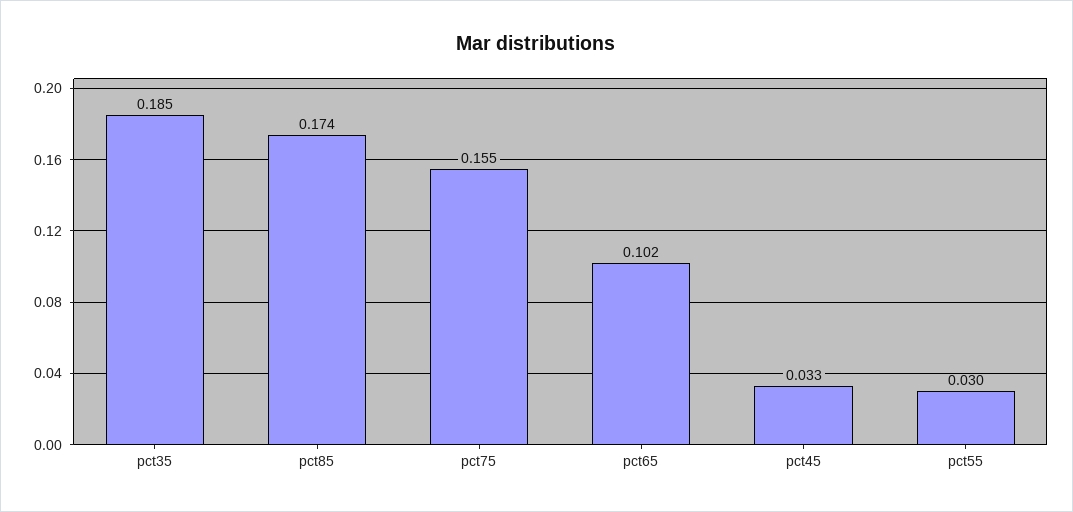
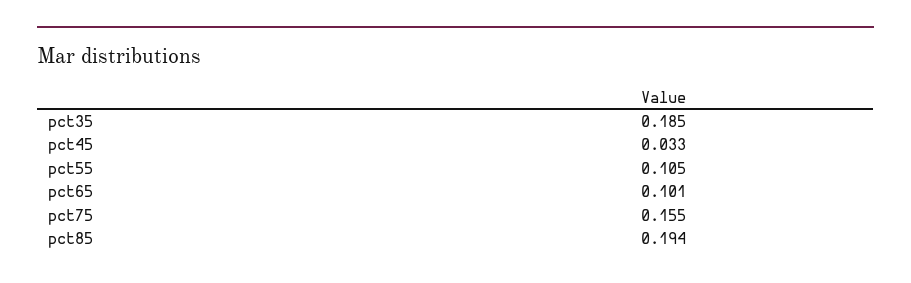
pct85: 0.174 -> 0.194
pct65: 0.102 -> 0.101
pct55: 0.03 -> 0.105

